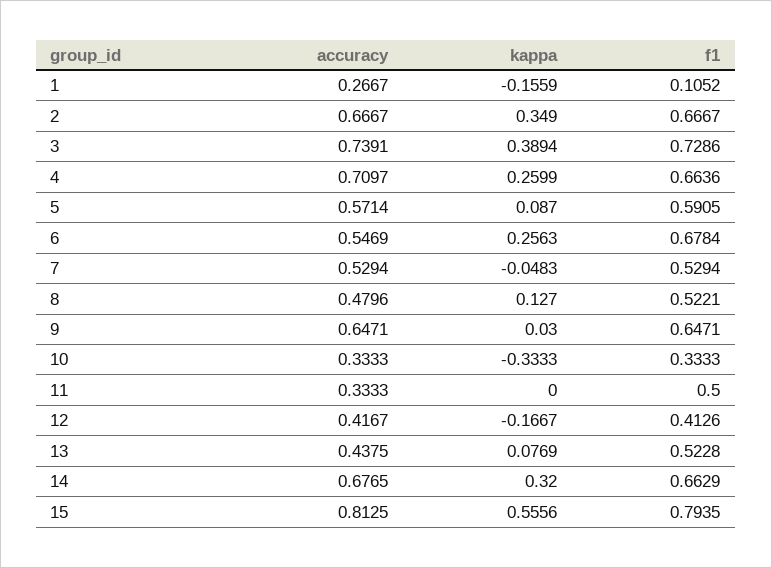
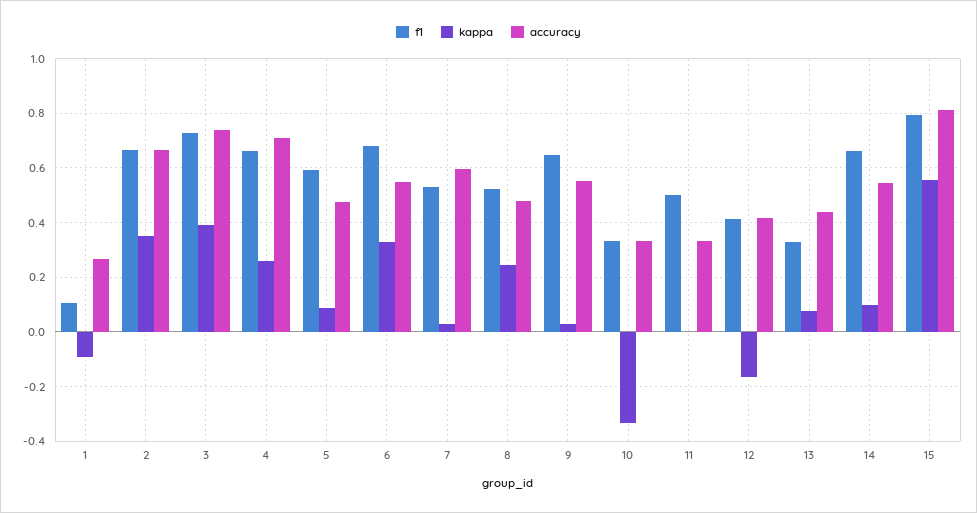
kappa, 1: -0.1559 -> -0.1
accuracy, 5: 0.5714 -> 0.475
kappa, 6: 0.2563 -> 0.325
accuracy, 7: 0.5294 -> 0.6
kappa, 7: -0.0483 -> 0.025
kappa, 8: 0.127 -> 0.25
accuracy, 9: 0.6471 -> 0.55
f1, 13: 0.5228 -> 0.325
accuracy, 14: 0.6765 -> 0.55
kappa, 14: 0.32 -> 0.1

